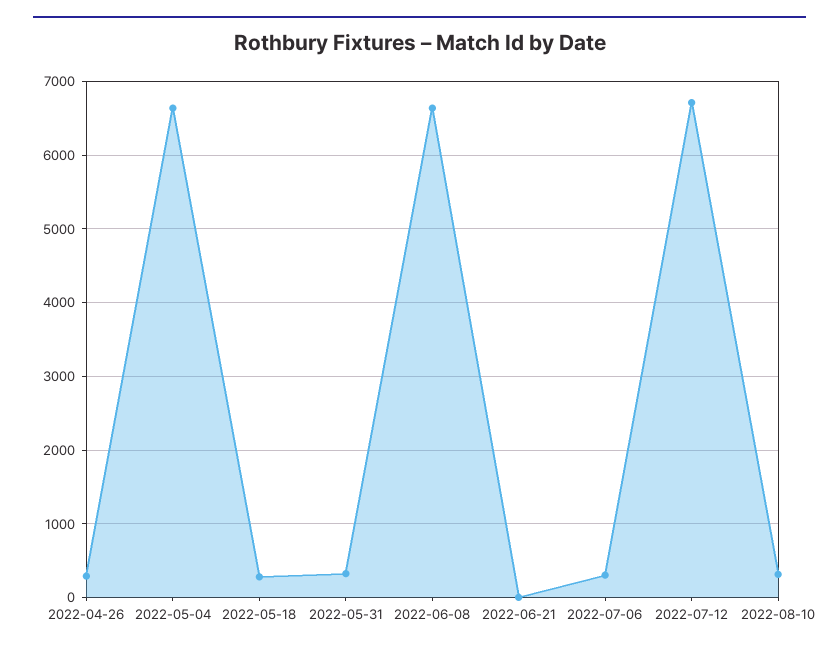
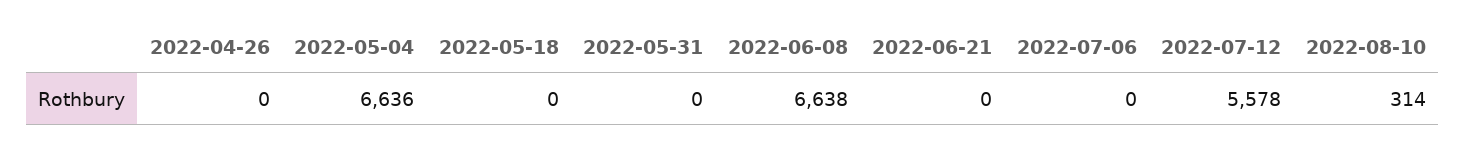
2022-04-26: 300 -> 0
2022-05-18: 300 -> 0
2022-05-31: 300 -> 0
2022-07-06: 300 -> 0
2022-07-12: 6700 -> 5578

